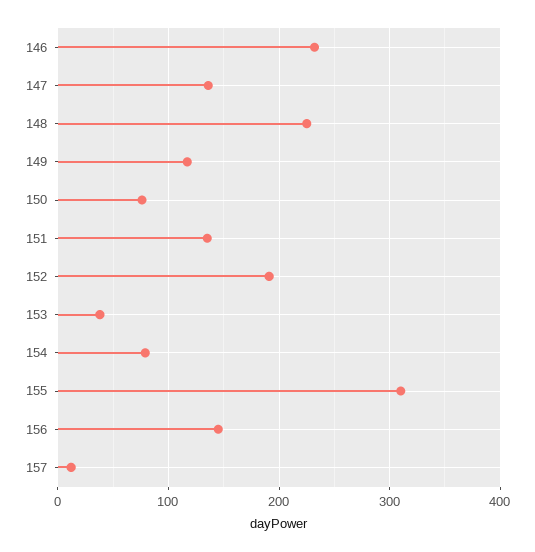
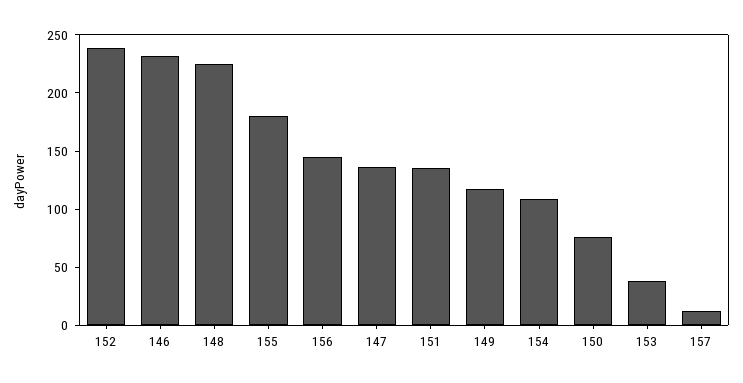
152: 190 -> 240
154: 80 -> 110
155: 310 -> 180

